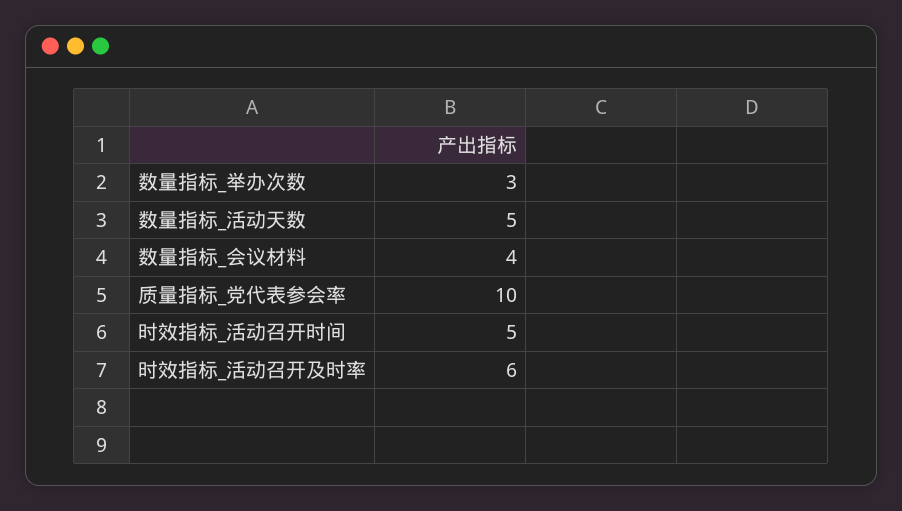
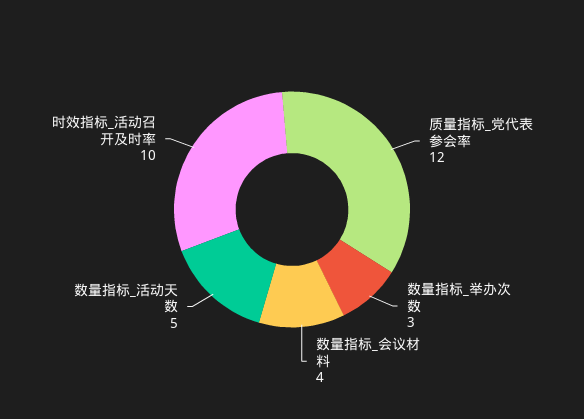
质量指标_党代表参会率: 10 -> 12
时效指标_活动召开时间: 5 -> none
时效指标_活动召开及时率: 6 -> 10

